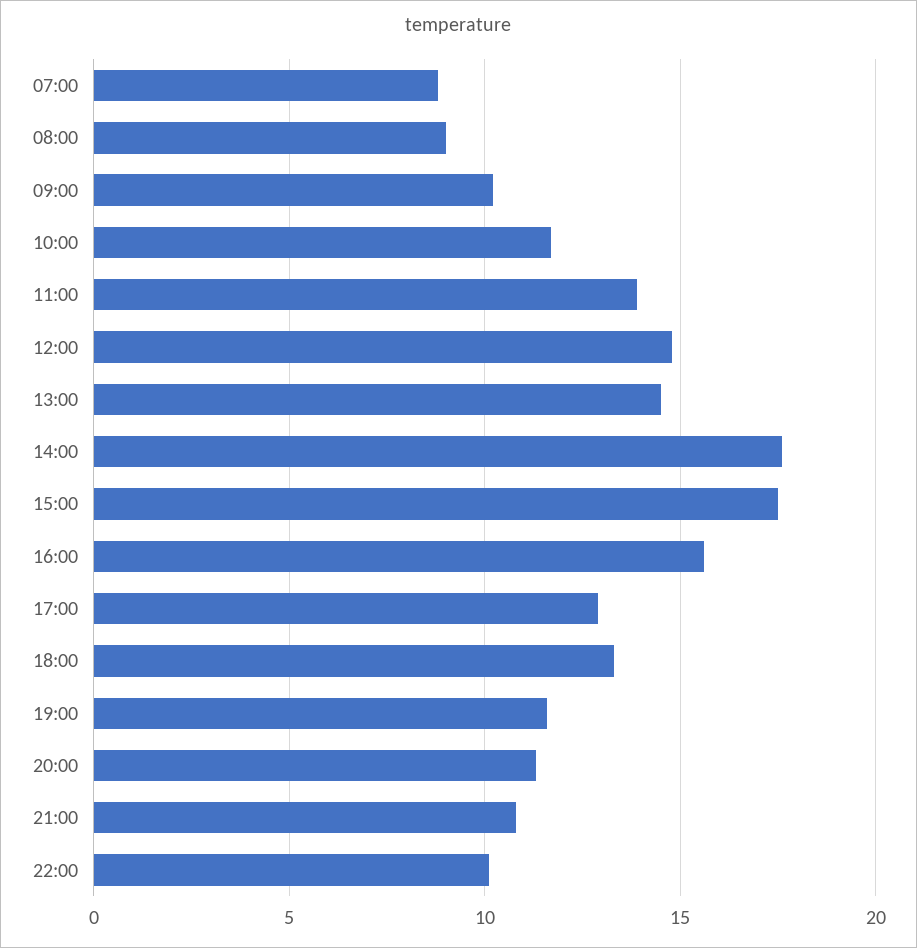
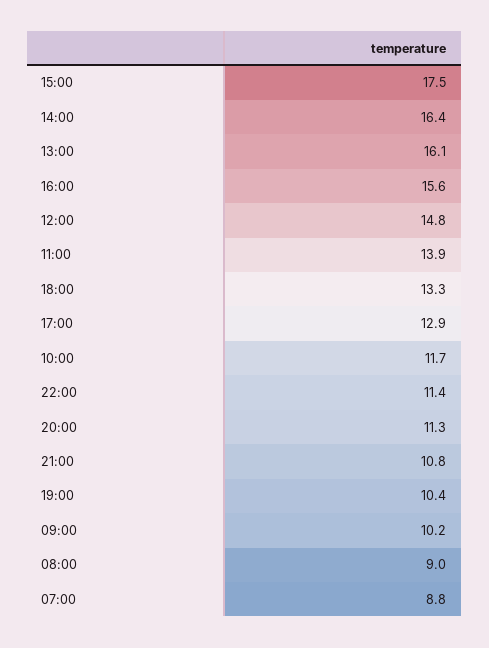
13:00: 14.5 -> 16.1
14:00: 17.5 -> 16.4
19:00: 11.5 -> 10.4
22:00: 10 -> 11.4

